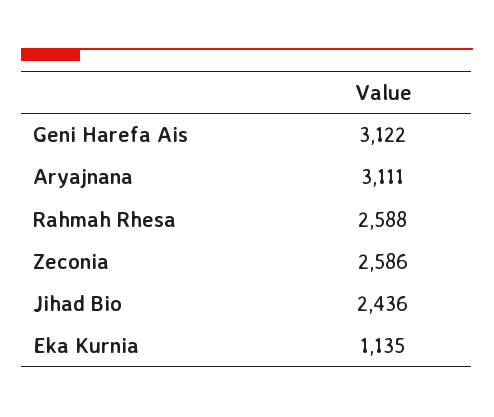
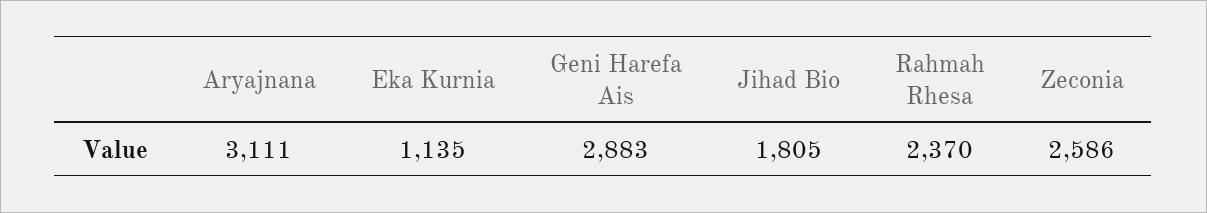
Geni Harefa Ais: 3122 -> 2883
Rahmah Rhesa: 2588 -> 2370
Jihad Bio: 2436 -> 1805

